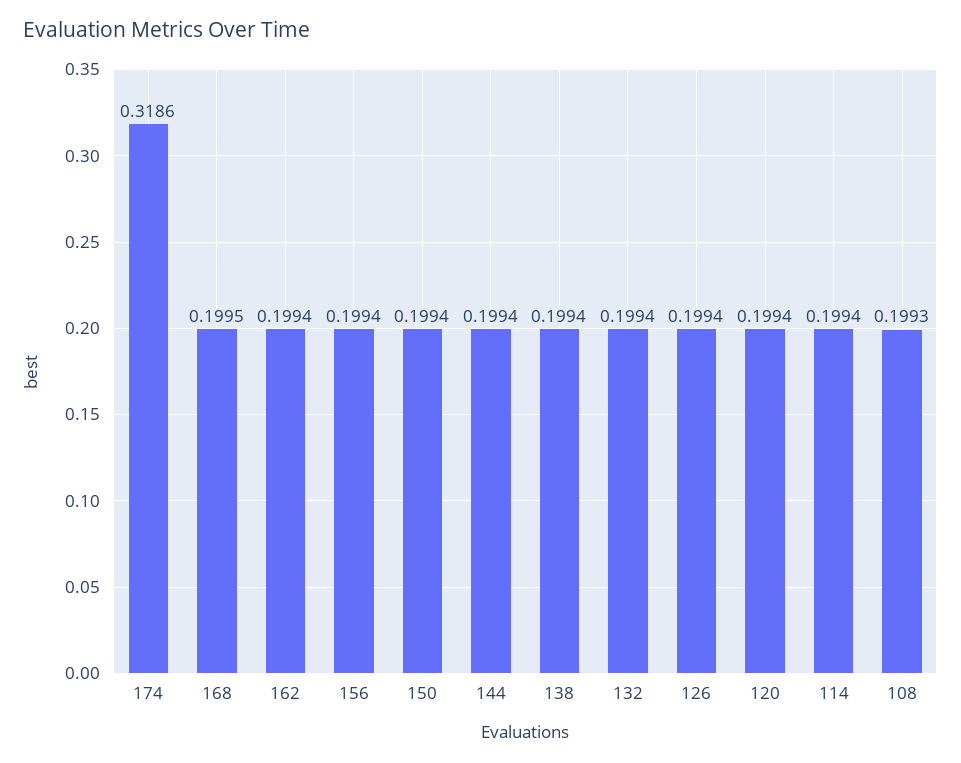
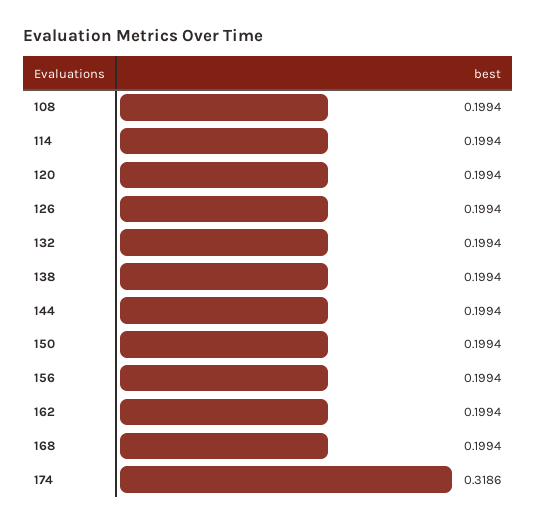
168: 0.1995 -> 0.1994
108: 0.1993 -> 0.1994

